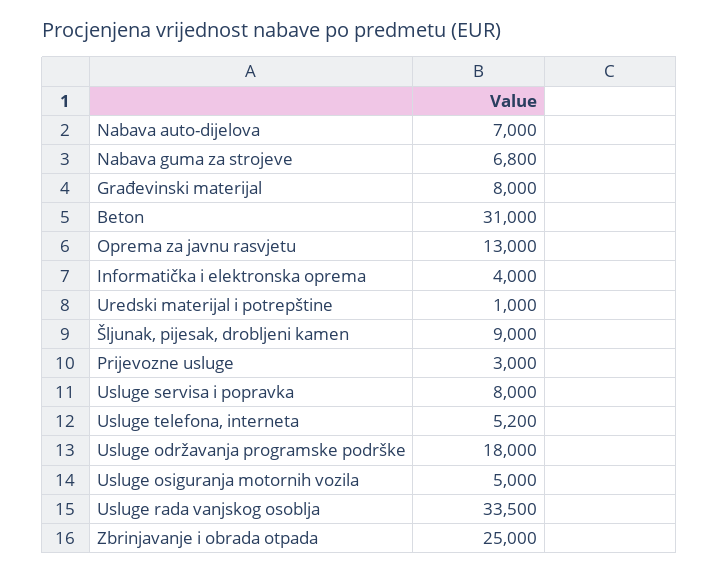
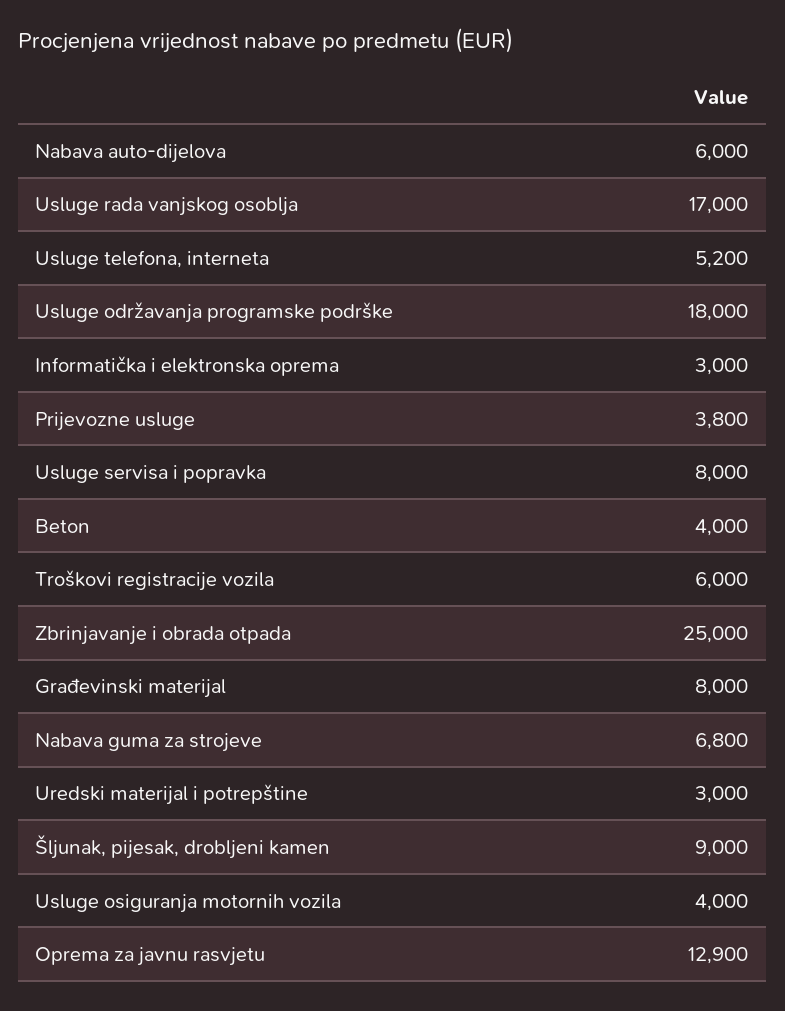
Nabava auto-dijelova: 7000 -> 6000
Beton: 31000 -> 4000
Oprema za javnu rasvjetu: 13000 -> 12900
Informatička i elektronska oprema: 4000 -> 3000
Uredski materijal i potrepštine: 1000 -> 3000
Prijevozne usluge: 3000 -> 3800
Usluge osiguranja motornih vozila: 5000 -> 4000
Usluge rada vanjskog osoblja: 33500 -> 17000
Troškovi registracije vozila: none -> 6000

